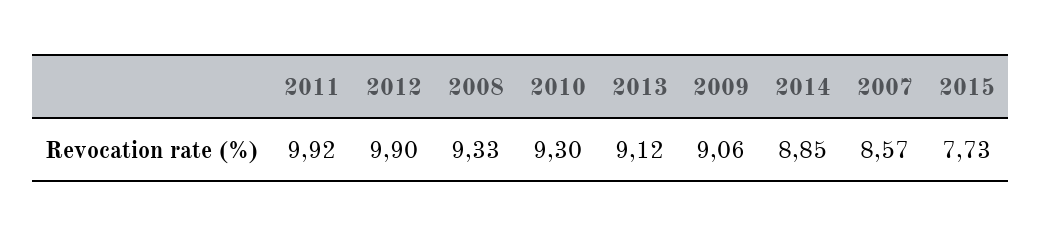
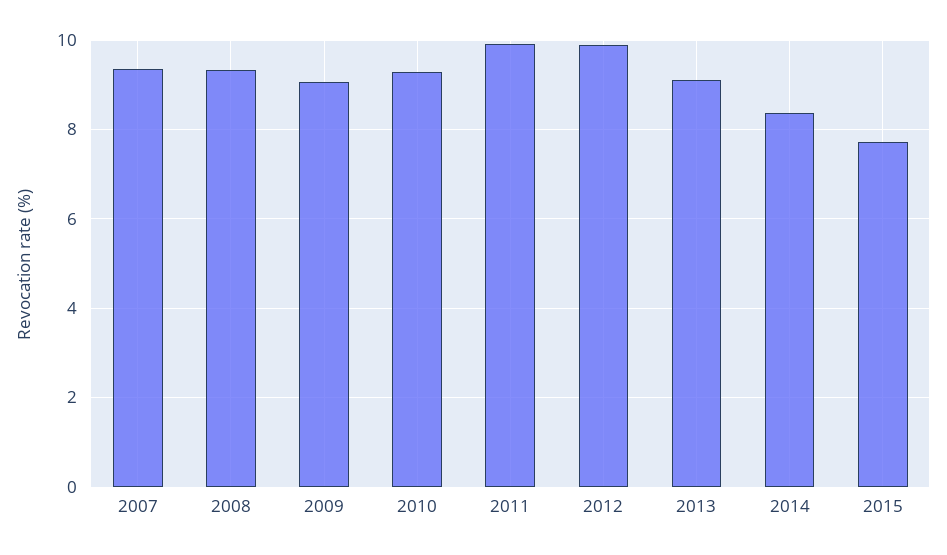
2014: 8.85 -> 8.4
2007: 8.57 -> 9.4

